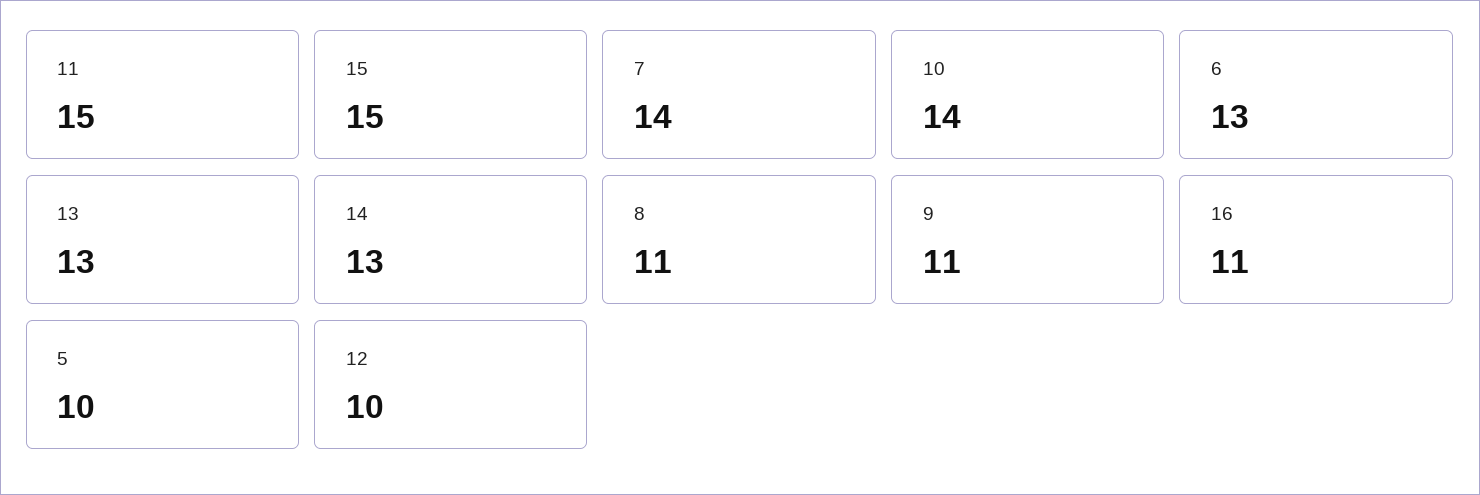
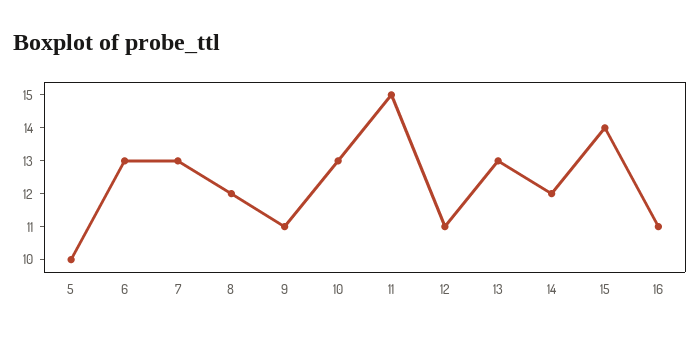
15: 15 -> 14
7: 14 -> 13
10: 14 -> 13
14: 13 -> 12
8: 11 -> 12
12: 10 -> 11

